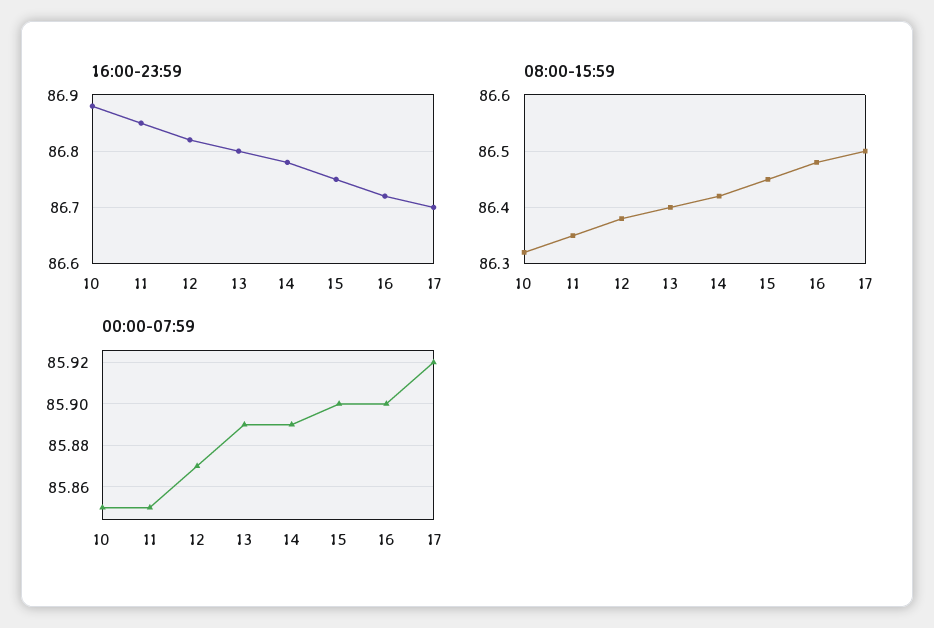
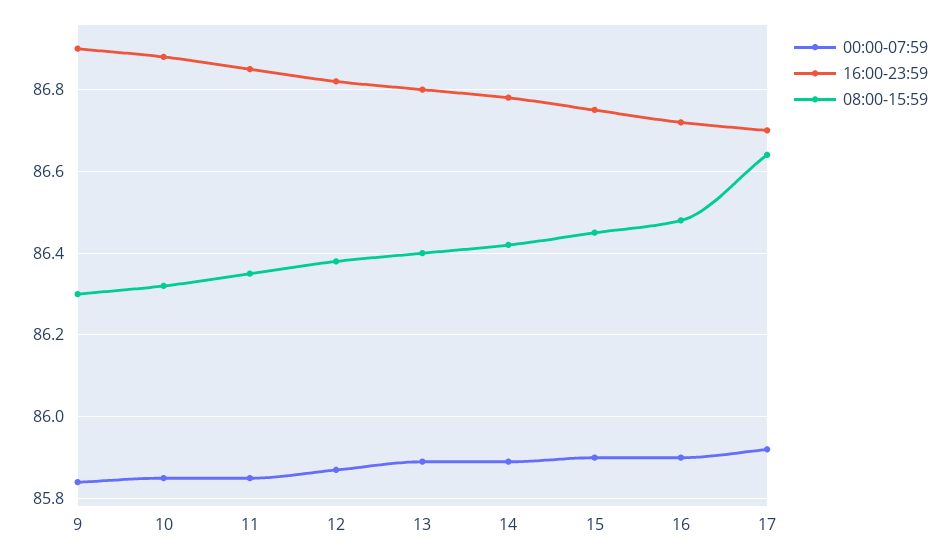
08:00-15:59, 17: 86.5 -> 86.65
00:00-07:59, 9: none -> 85.85
16:00-23:59, 9: none -> 86.9
08:00-15:59, 9: none -> 86.3

